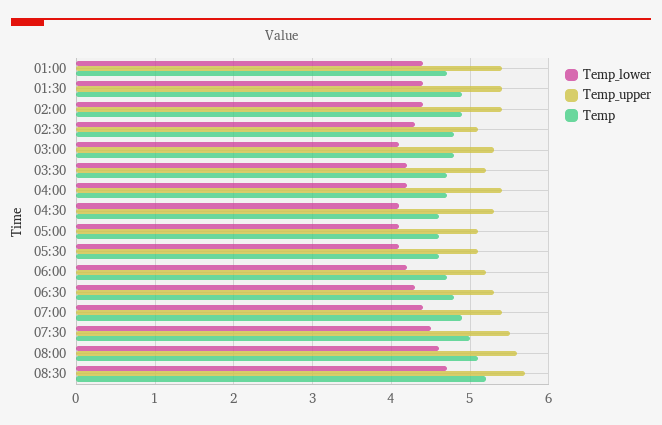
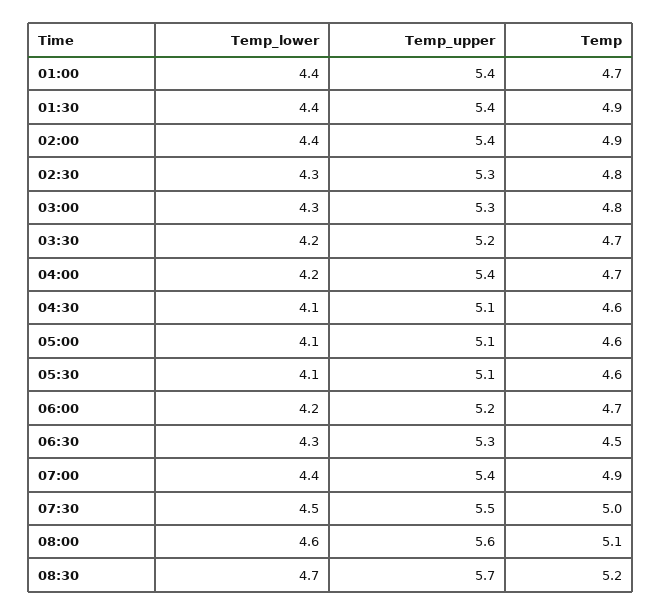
Temp_upper, 02:30: 5.1 -> 5.3
Temp_lower, 03:00: 4.1 -> 4.3
Temp_upper, 04:30: 5.3 -> 5.1
Temp, 06:30: 4.8 -> 4.5

